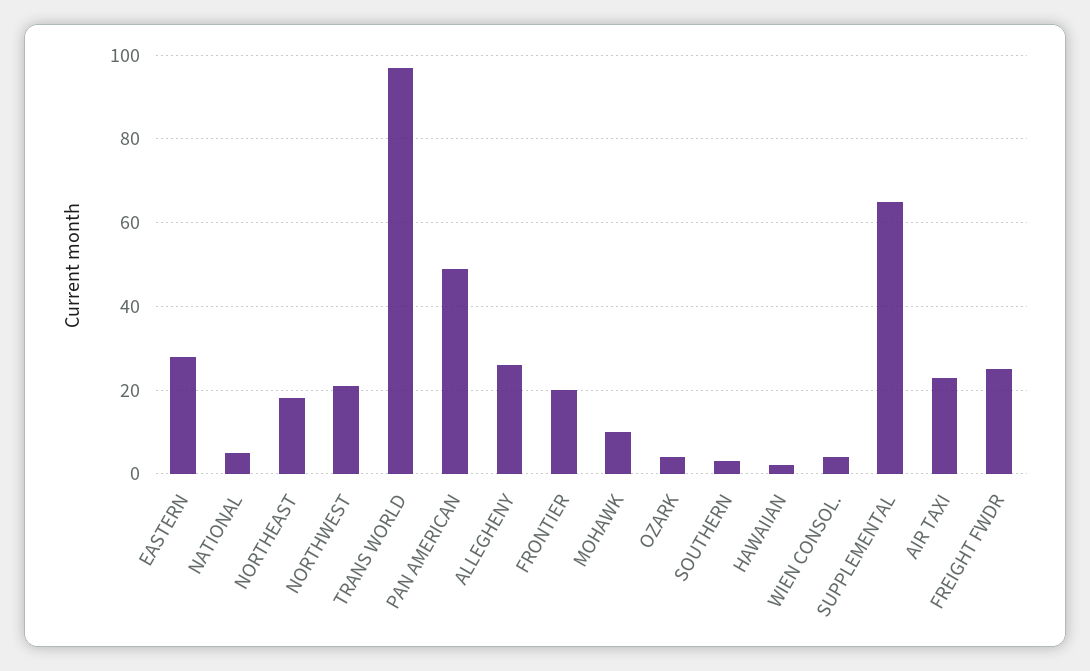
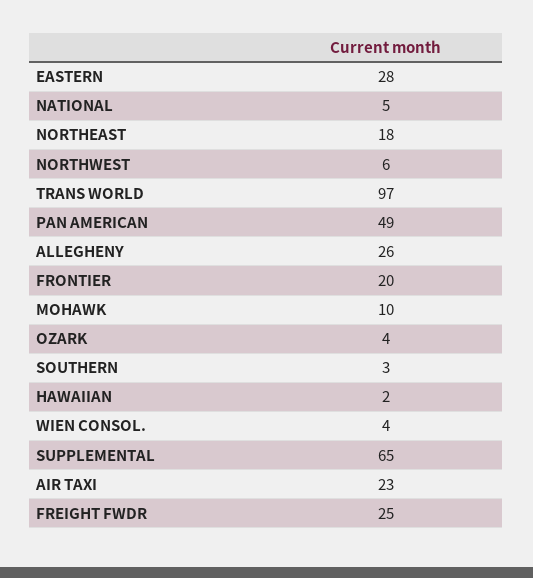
NORTHWEST: 20 -> 6

